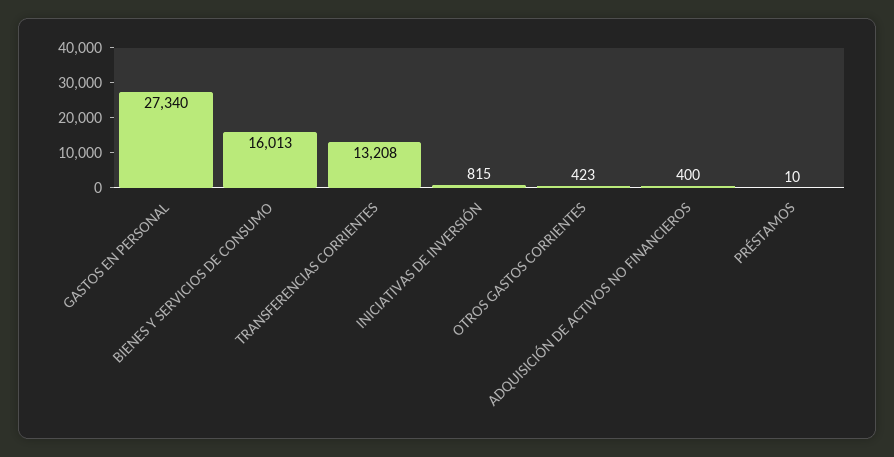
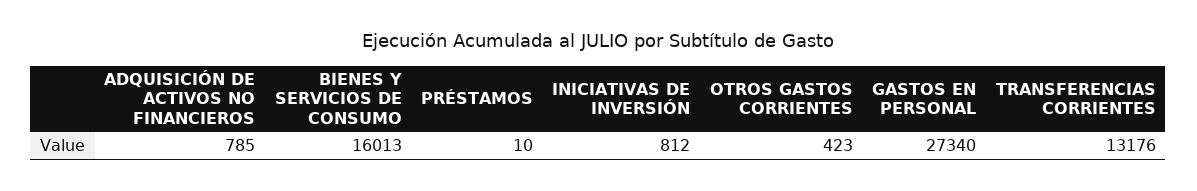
TRANSFERENCIAS CORRIENTES: 13208 -> 13176
INICIATIVAS DE INVERSIÓN: 815 -> 812
ADQUISICIÓN DE ACTIVOS NO FINANCIEROS: 400 -> 785

